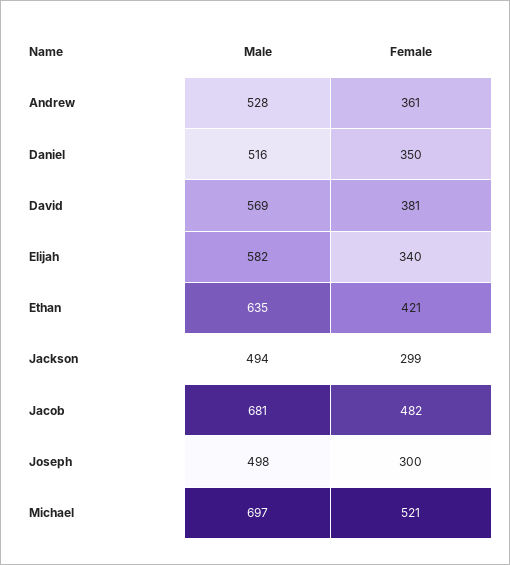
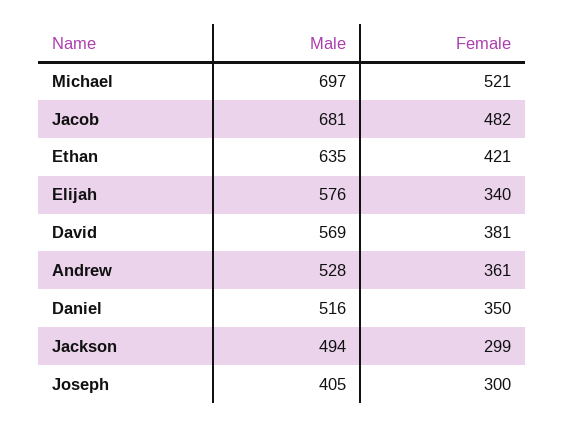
Male, Elijah: 582 -> 576
Male, Joseph: 498 -> 405

